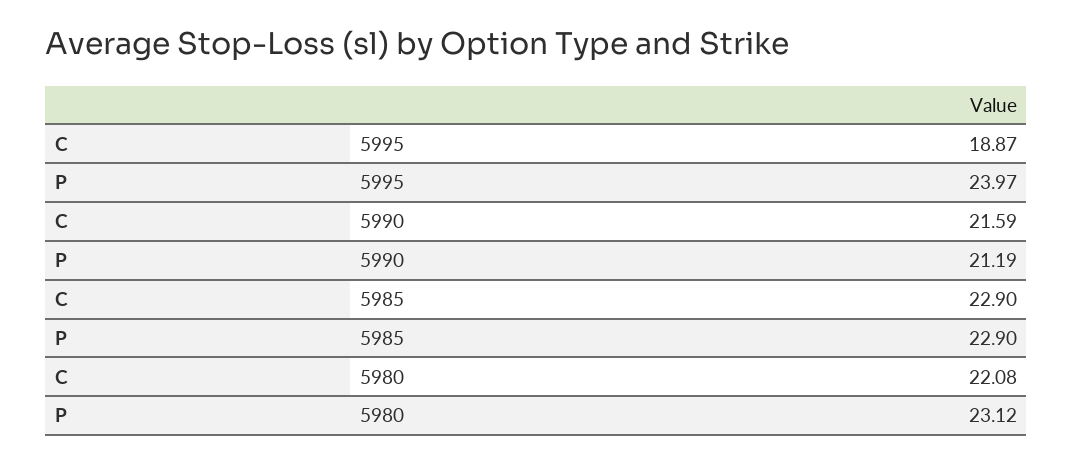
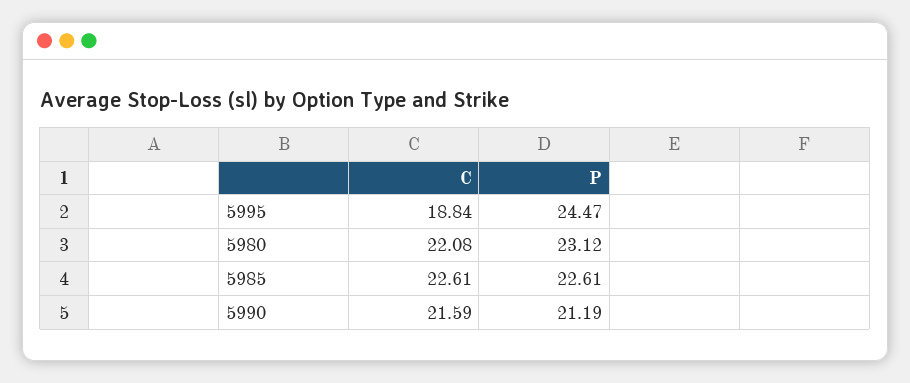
C, 5995: 18.87 -> 18.84
P, 5995: 23.97 -> 24.47
C, 5985: 22.9 -> 22.61
P, 5985: 22.9 -> 22.61

